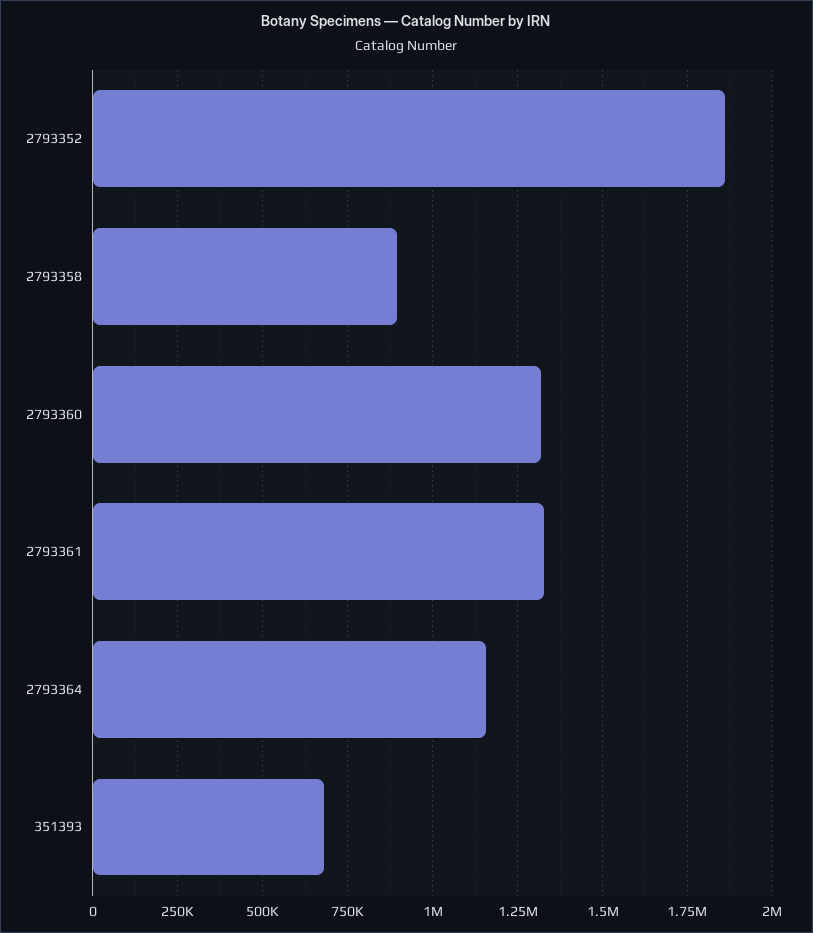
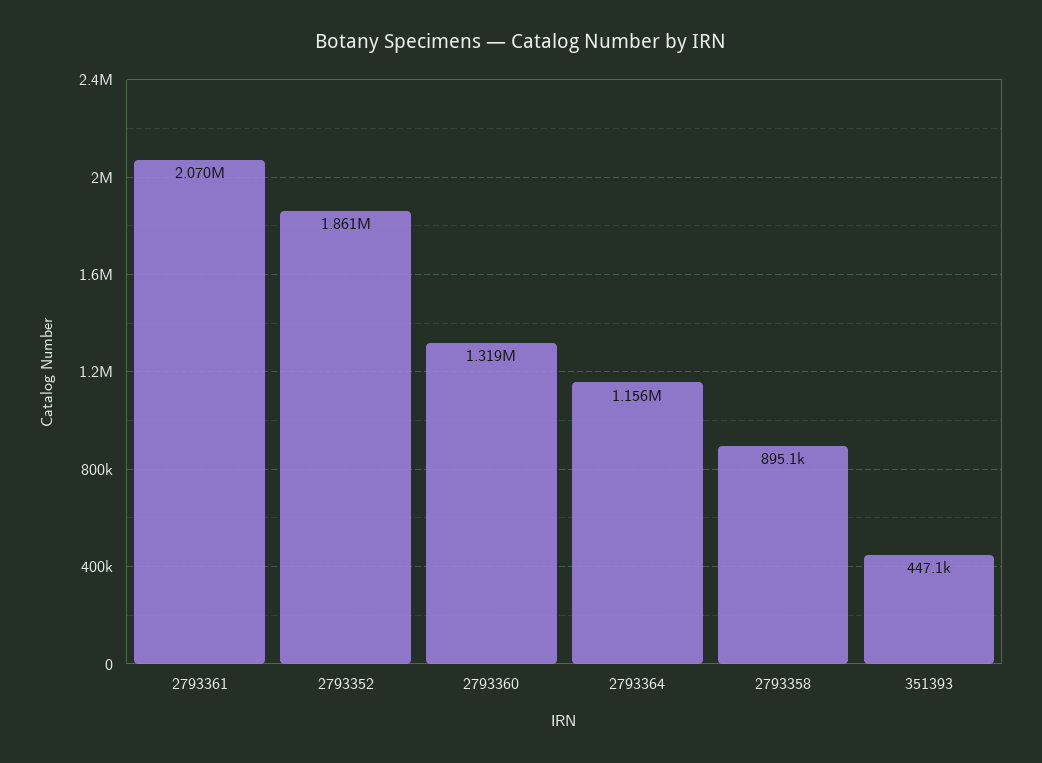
2793361: 1325000 -> 2070000
351393: 675000 -> 447100

